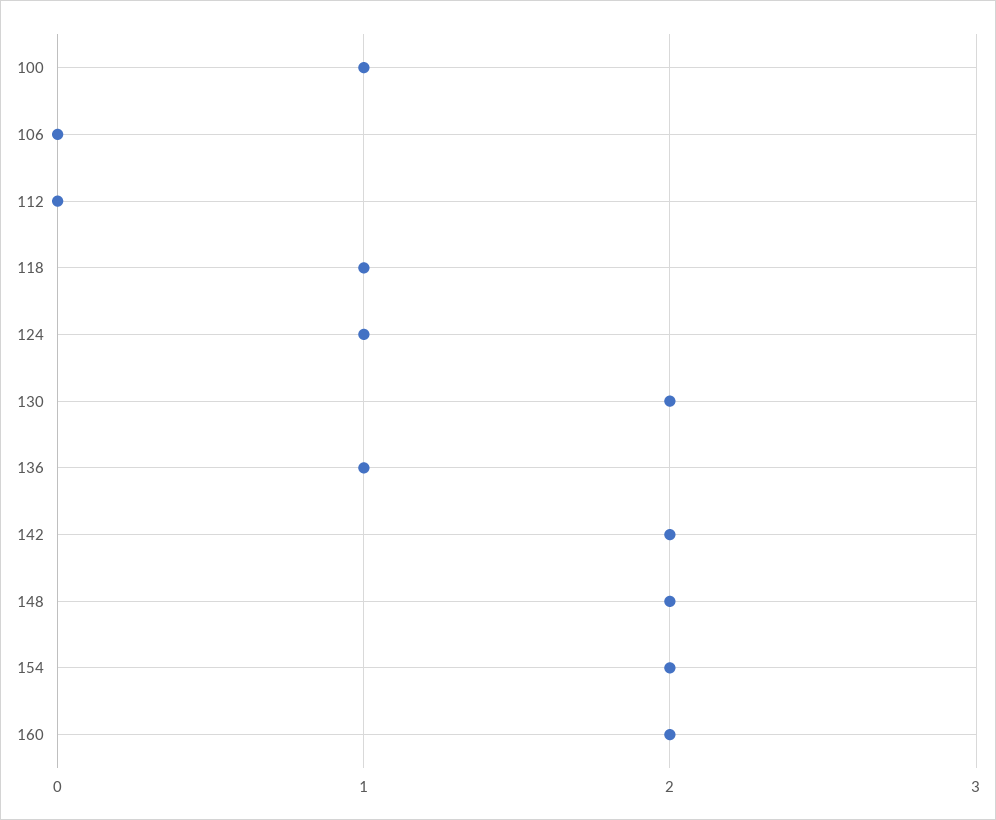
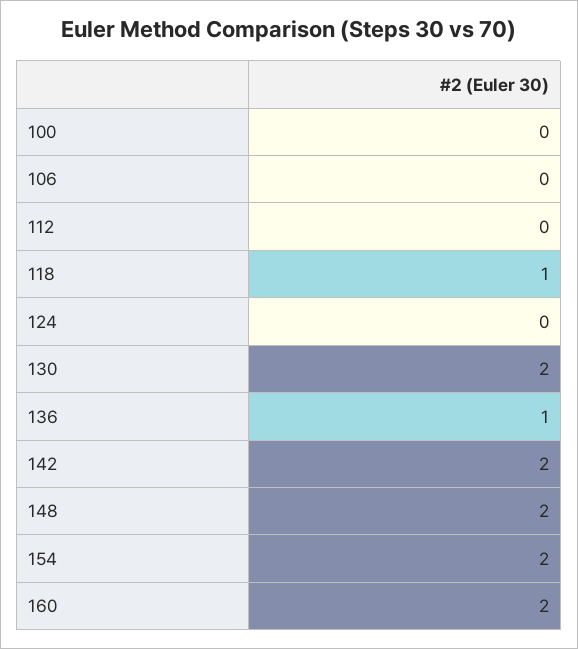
100: 1 -> 0
124: 1 -> 0

